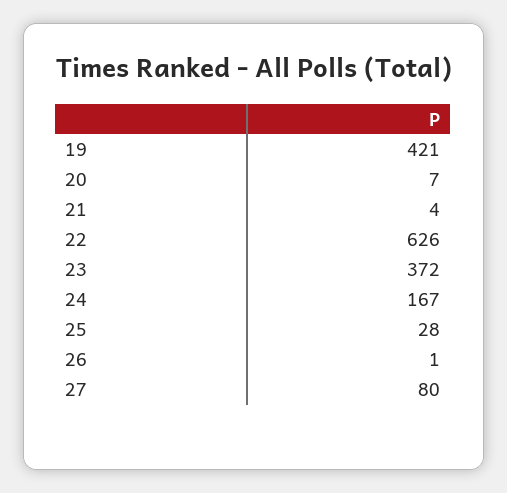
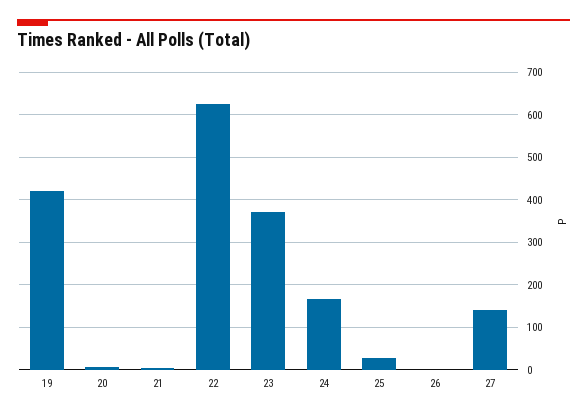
27: 80 -> 140

